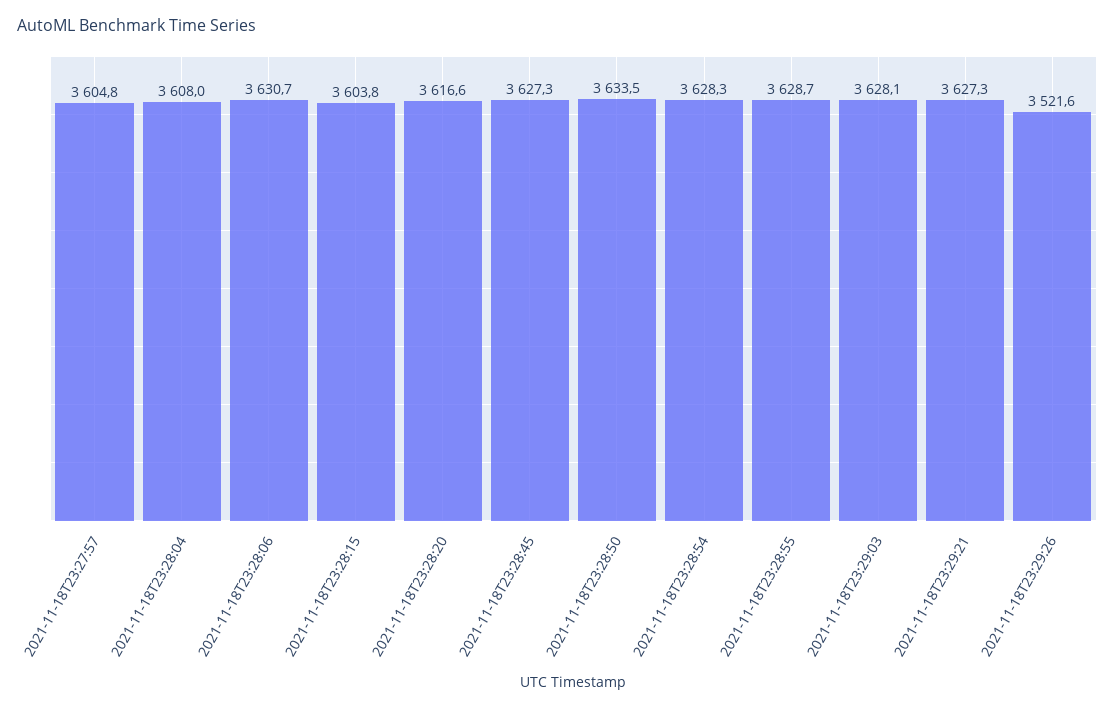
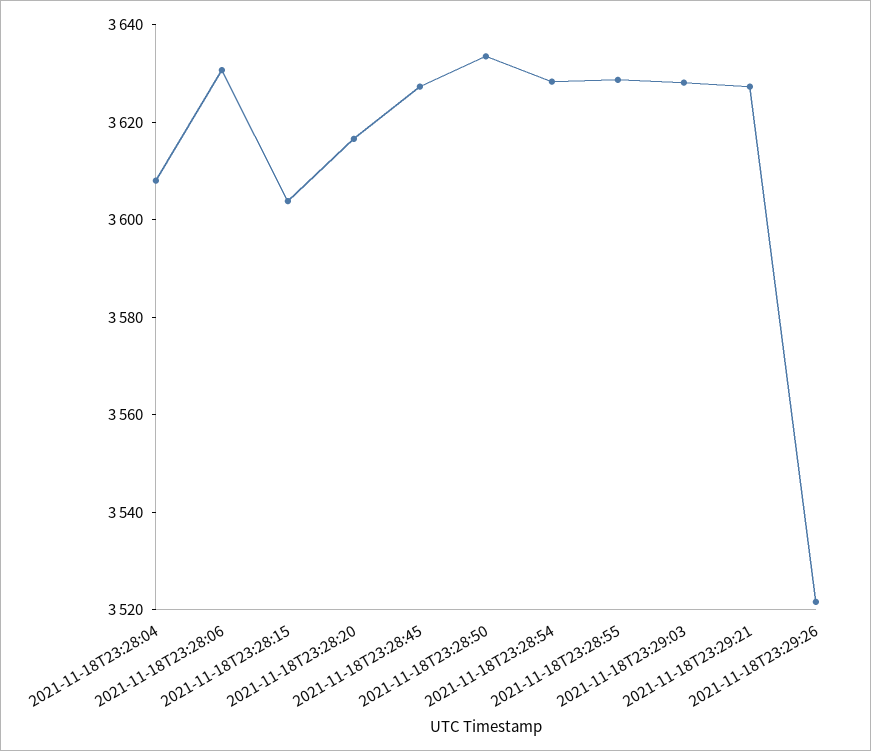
2021-11-18T23:27:57: 3604.8 -> none

